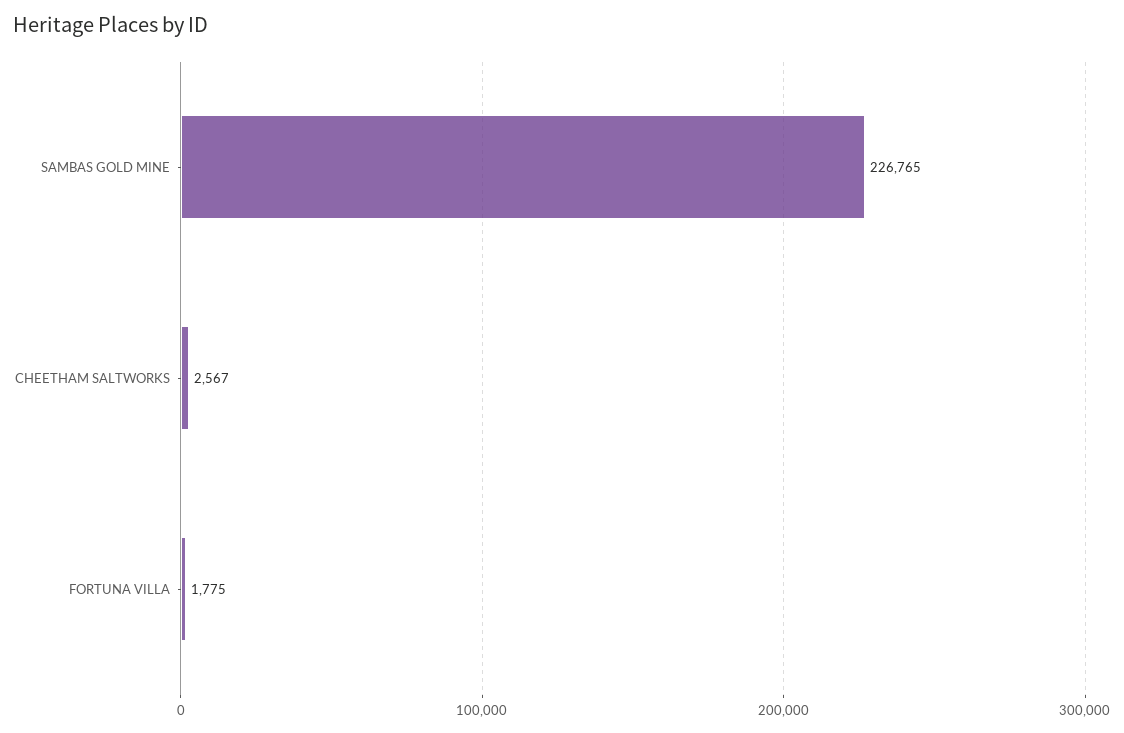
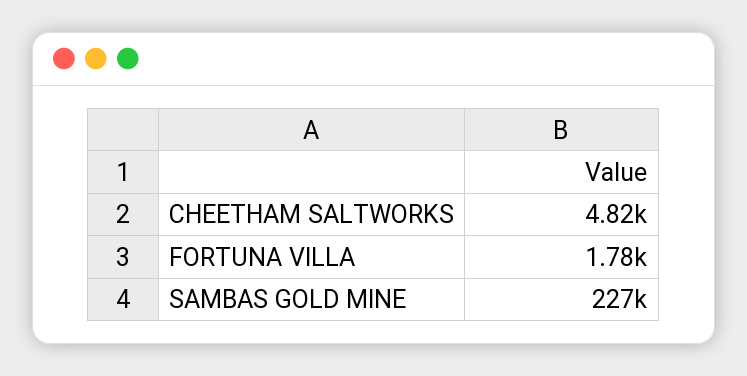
CHEETHAM SALTWORKS: 2567 -> 4820

